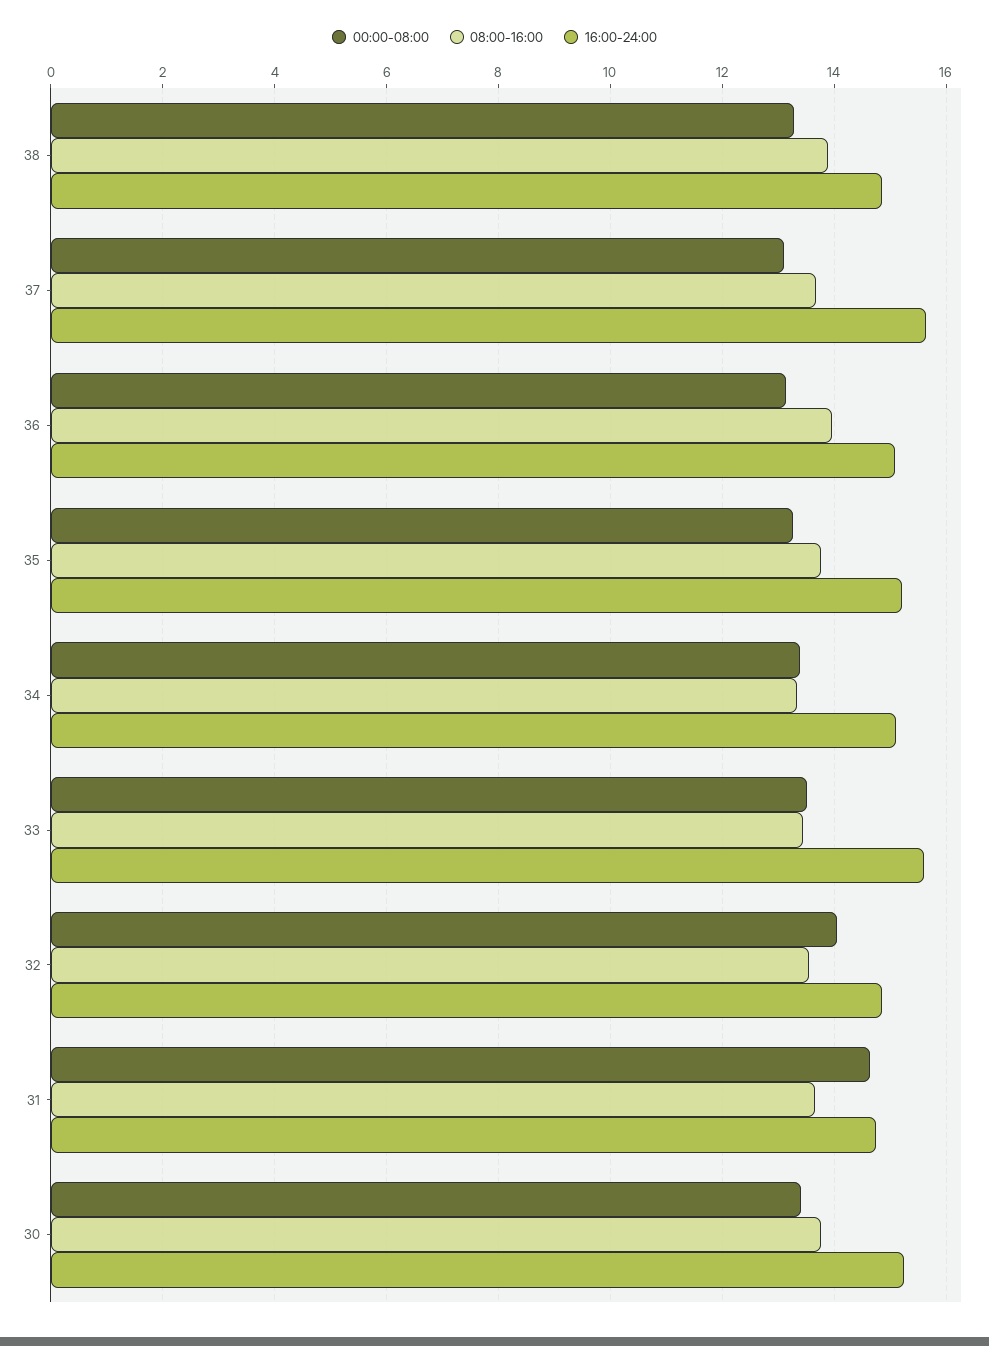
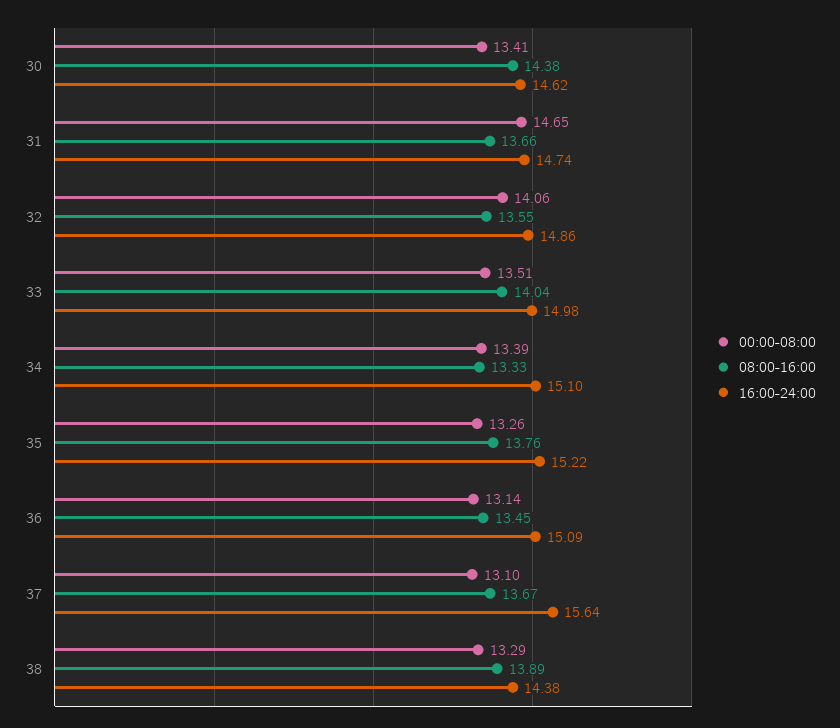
16:00-24:00, 38: 14.8 -> 14.38
08:00-16:00, 36: 14 -> 13.45
08:00-16:00, 33: 13.4 -> 14.04
16:00-24:00, 33: 15.6 -> 14.98
08:00-16:00, 30: 13.8 -> 14.38
16:00-24:00, 30: 15.2 -> 14.62

